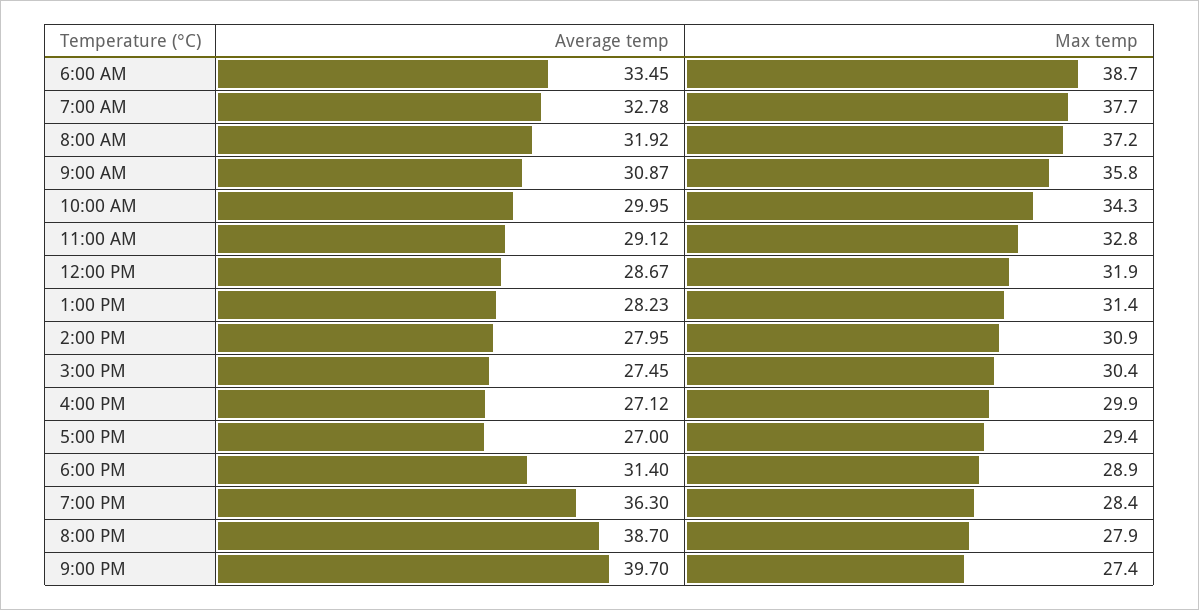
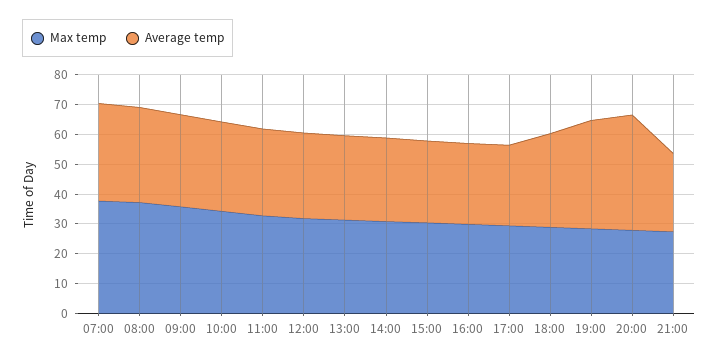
Average temp, 6:00 AM: 33.45 -> none
Max temp, 6:00 AM: 38.7 -> none
Average temp, 9:00 PM: 39.7 -> 25

